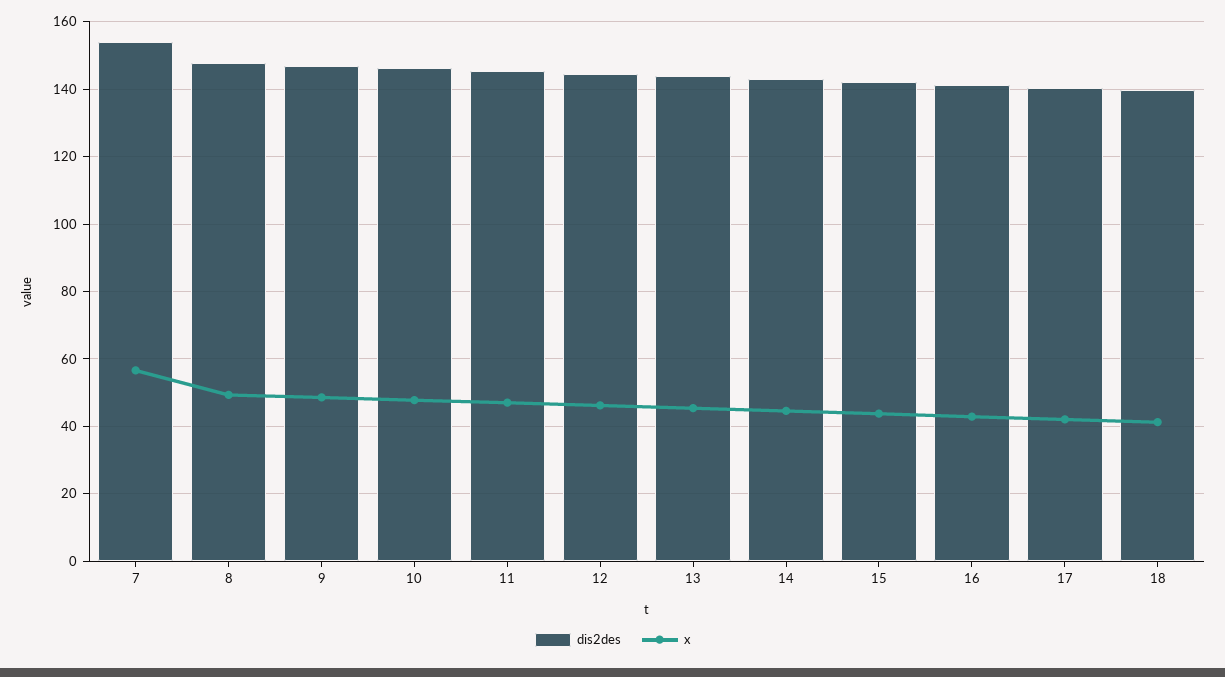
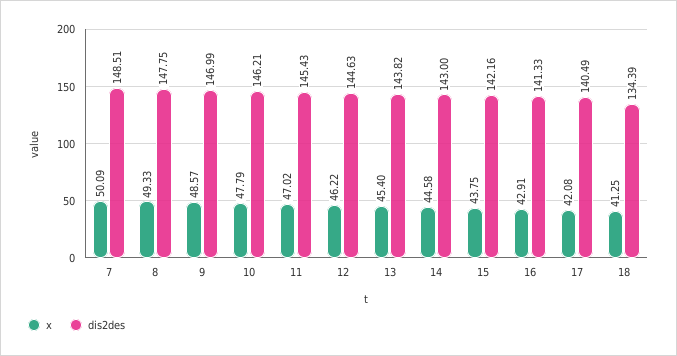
dis2des, 7: 154 -> 148.51
x, 7: 56 -> 50.09
dis2des, 18: 140 -> 134.39

